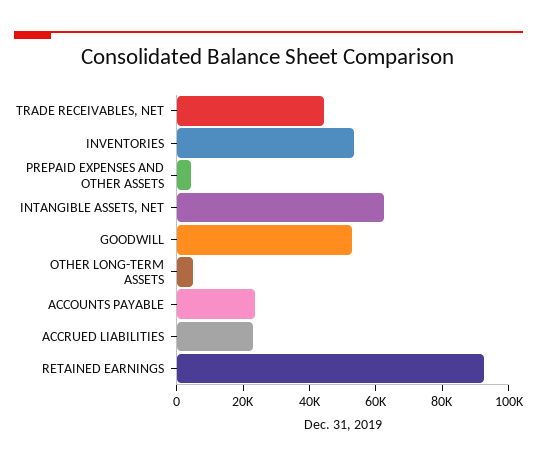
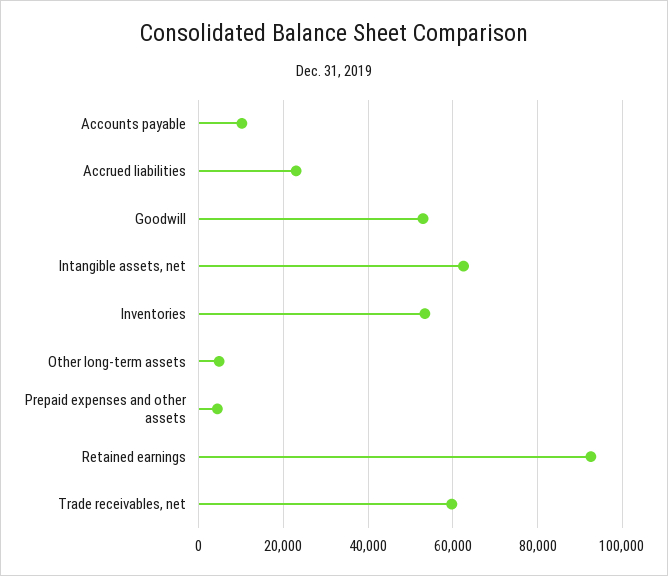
TRADE RECEIVABLES, NET: 45000 -> 60000
ACCOUNTS PAYABLE: 25000 -> 10000

